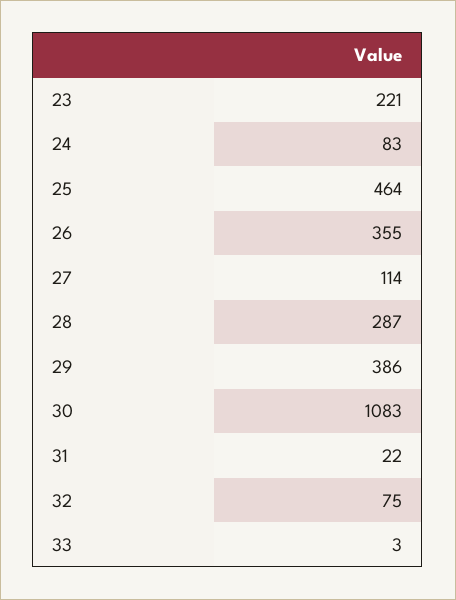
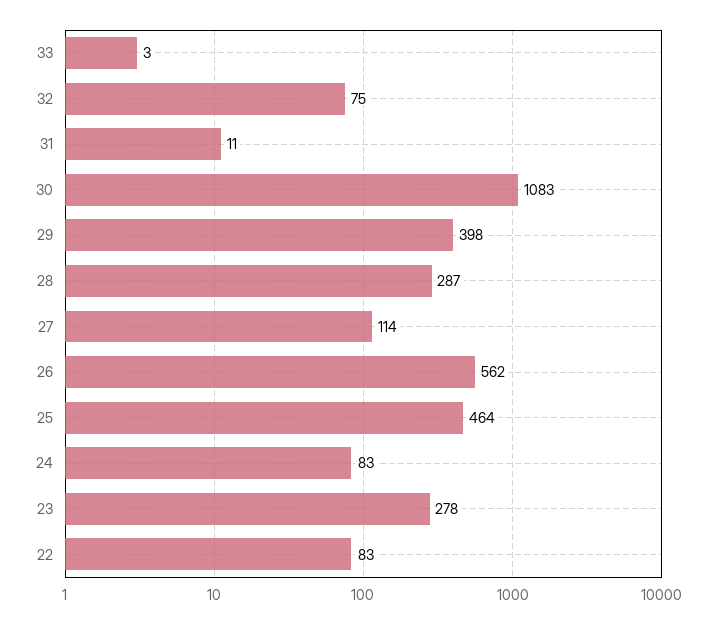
23: 221 -> 278
26: 355 -> 562
29: 386 -> 398
31: 22 -> 11
22: none -> 83

